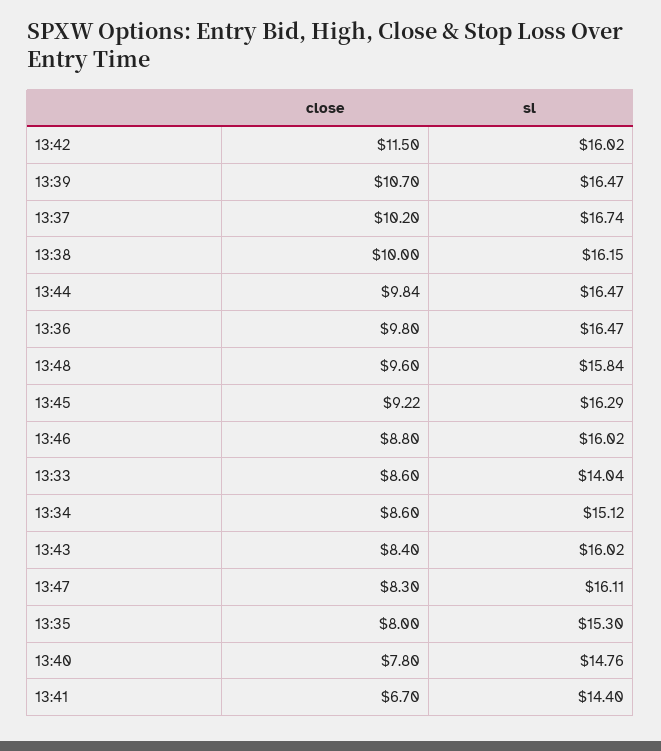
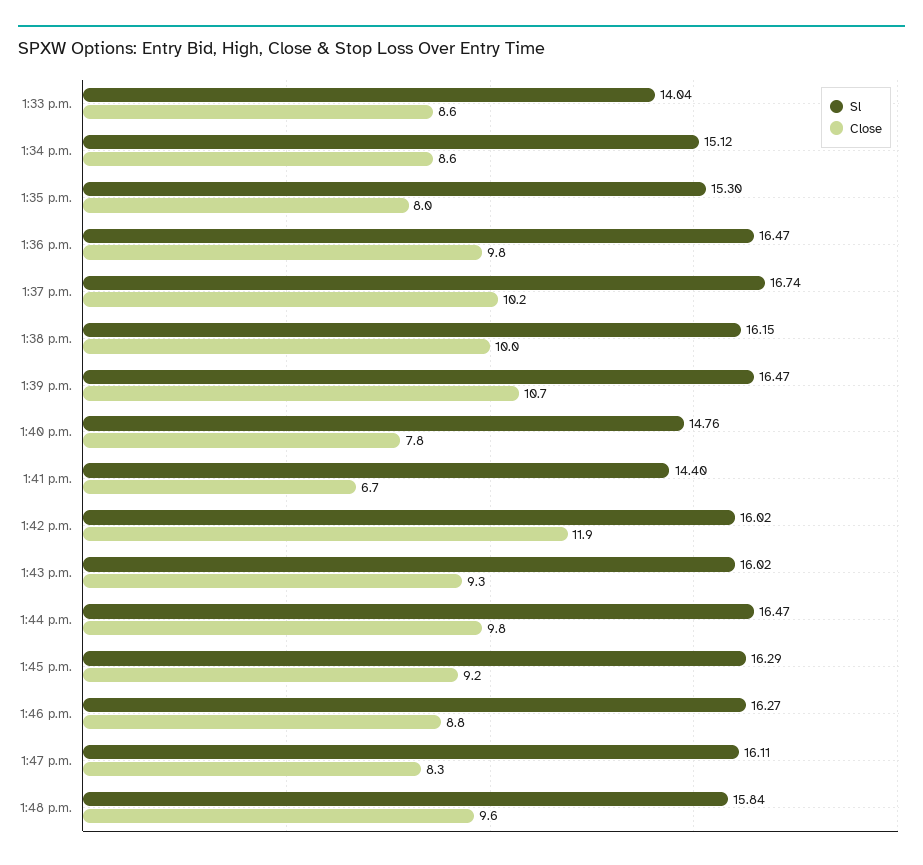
close, 13:42: 11.5 -> 11.9
sl, 13:46: 16.02 -> 16.27
close, 13:43: 8.4 -> 9.3

